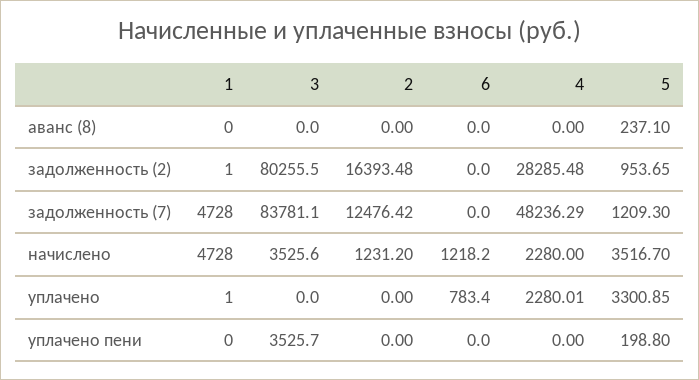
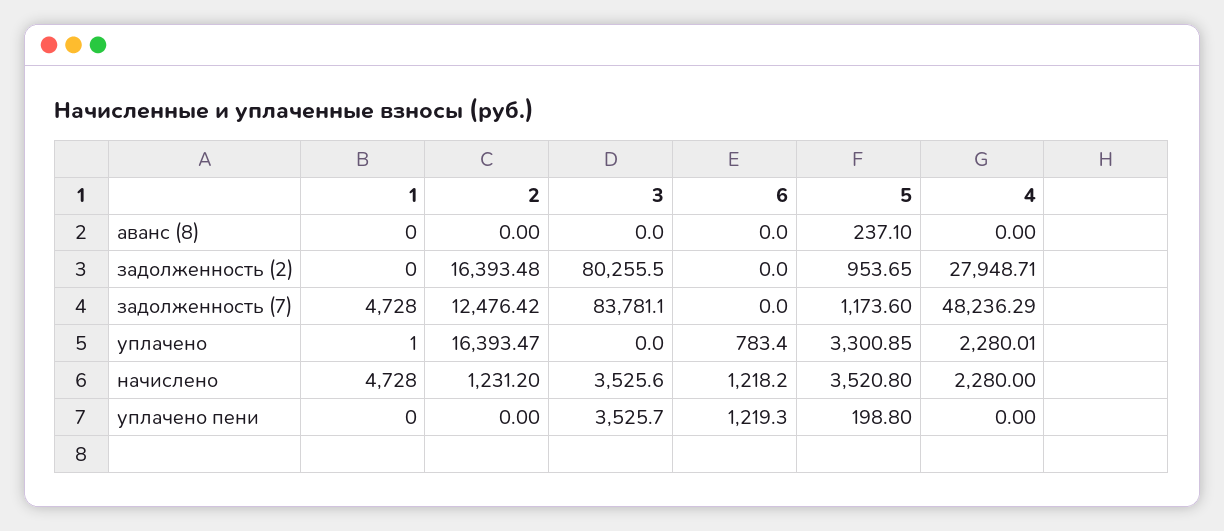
1, задолженность (2): 1 -> 0
4, задолженность (2): 28285.48 -> 27948.71
5, задолженность (7): 1209.3 -> 1173.6
5, начислено: 3516.7 -> 3520.8
2, уплачено: 0 -> 16393.47
6, уплачено пени: 0 -> 1219.3

